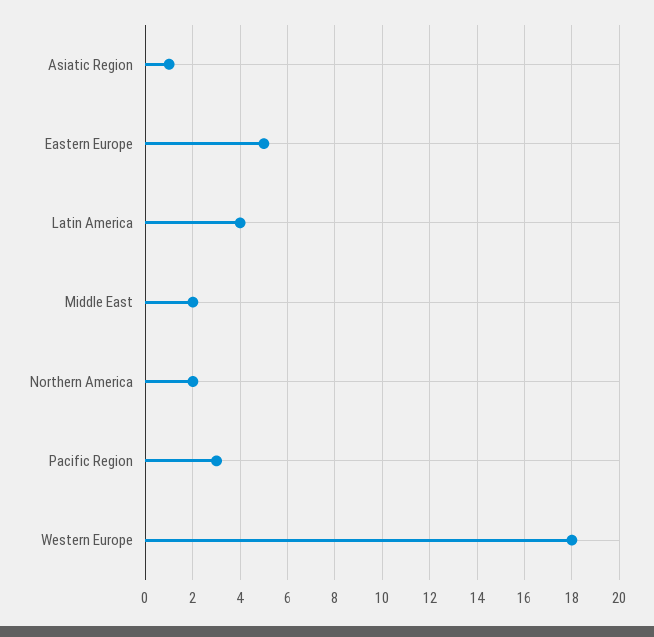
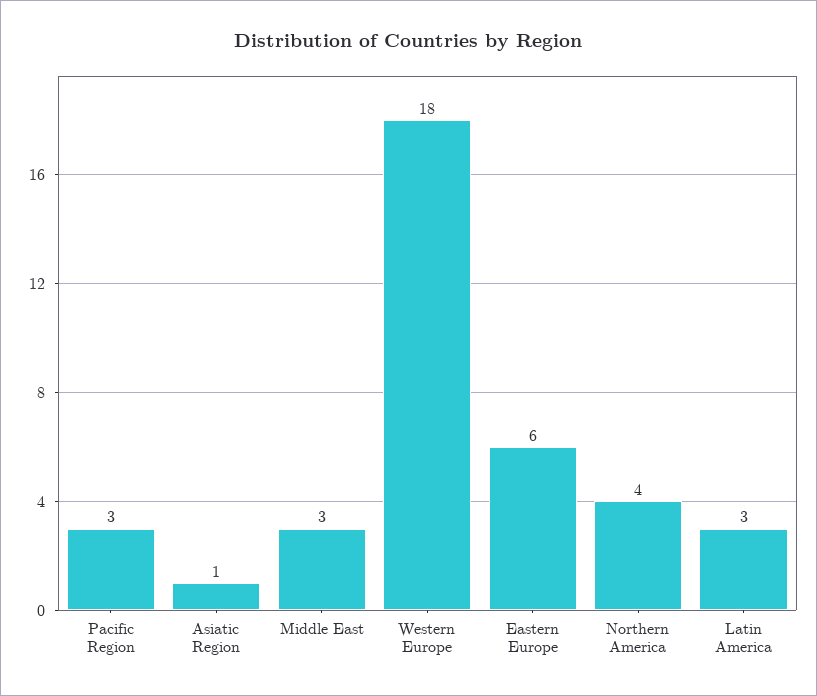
Eastern Europe: 5 -> 6
Latin America: 4 -> 3
Middle East: 2 -> 3
Northern America: 2 -> 4

